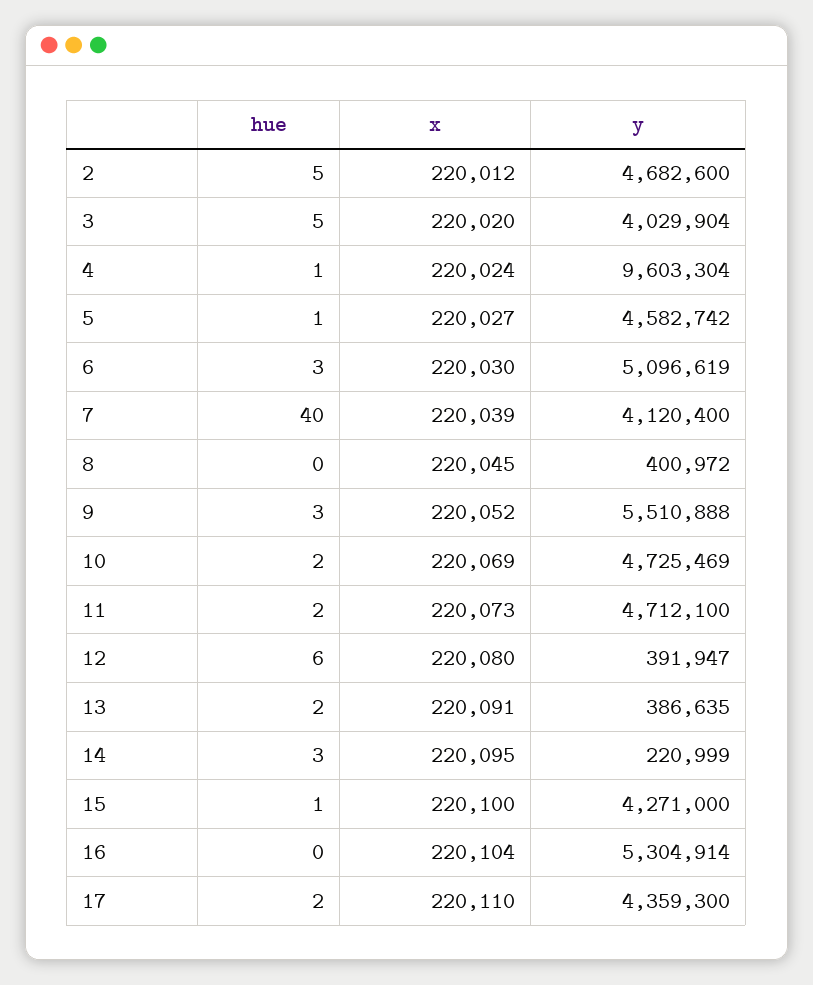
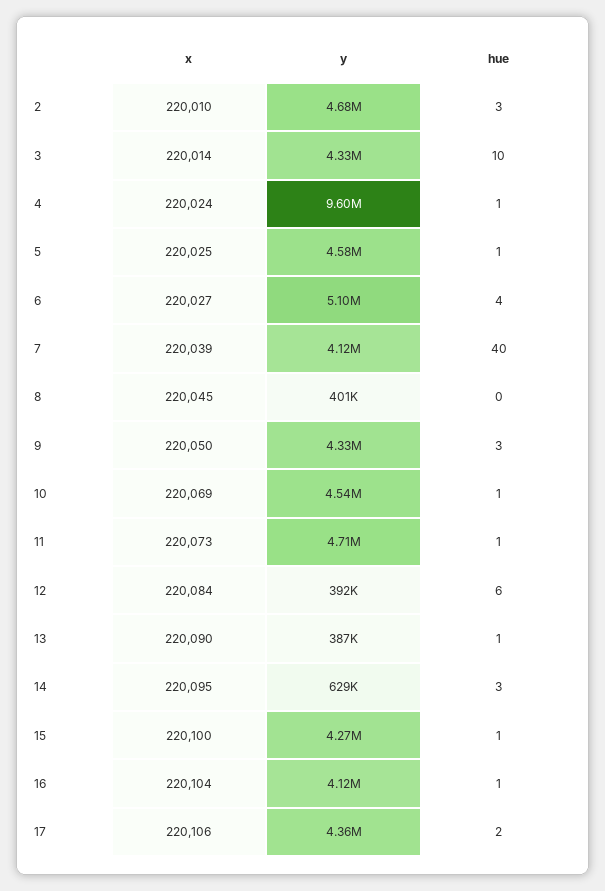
hue, 2: 5 -> 3
x, 2: 220012 -> 220010
hue, 3: 5 -> 10
x, 3: 220020 -> 220014
y, 3: 4029904 -> 4330000
x, 5: 220027 -> 220025
hue, 6: 3 -> 4
x, 6: 220030 -> 220027
x, 9: 220052 -> 220050
y, 9: 5510888 -> 4330000
hue, 10: 2 -> 1
y, 10: 4725469 -> 4540000
hue, 11: 2 -> 1
x, 12: 220080 -> 220084
hue, 13: 2 -> 1
x, 13: 220091 -> 220090
y, 14: 220999 -> 629000
hue, 16: 0 -> 1
y, 16: 5304914 -> 4120000
x, 17: 220110 -> 220106

